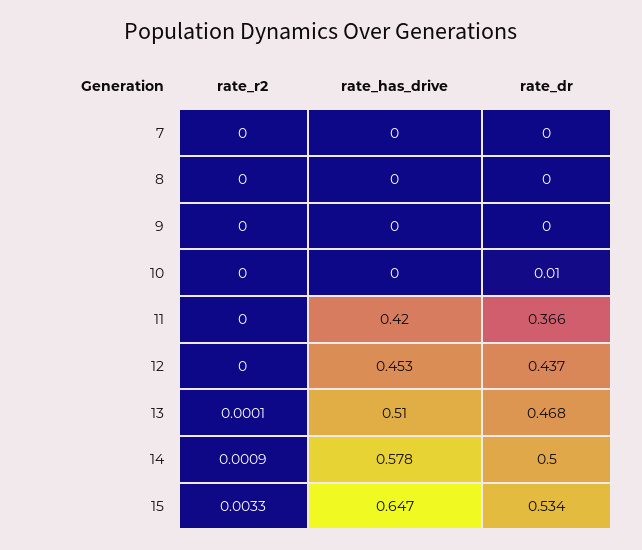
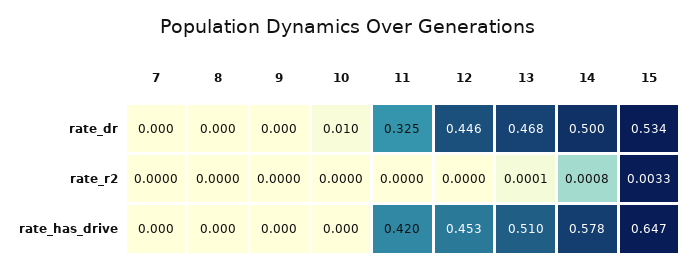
rate_dr, 11: 0.366 -> 0.325
rate_dr, 12: 0.437 -> 0.446
rate_r2, 14: 0.0009 -> 0.0008

